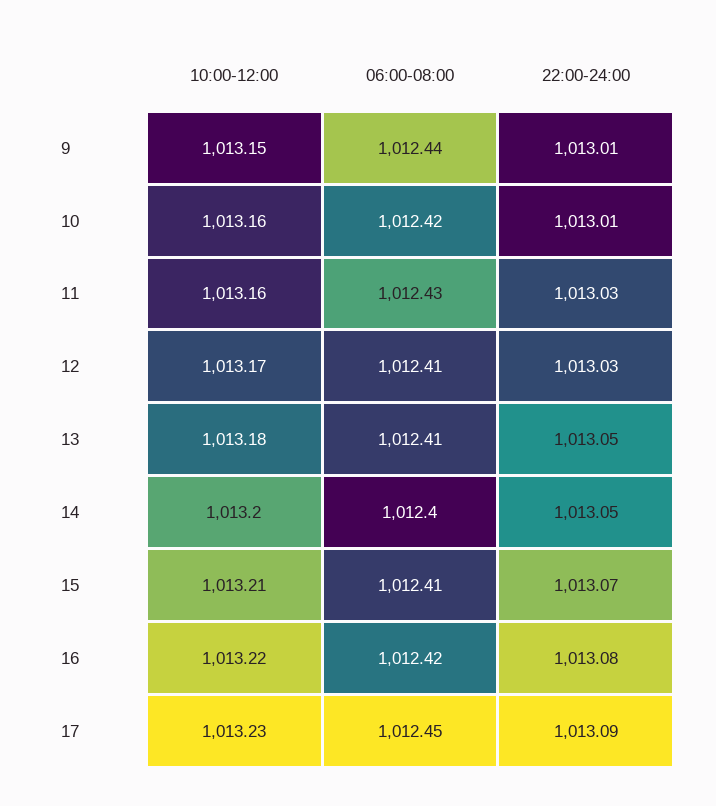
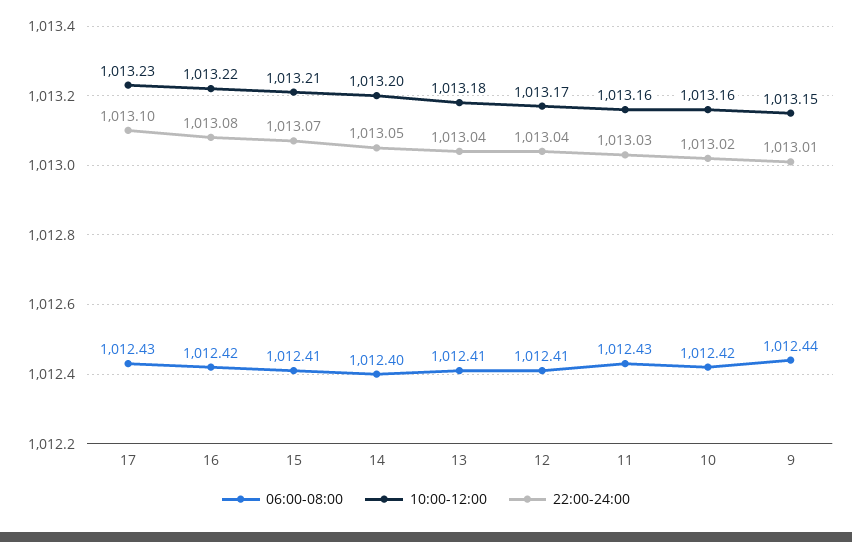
22:00-24:00, 10: 1013.01 -> 1013.02
22:00-24:00, 12: 1013.03 -> 1013.04
22:00-24:00, 13: 1013.05 -> 1013.04
06:00-08:00, 17: 1012.45 -> 1012.43
22:00-24:00, 17: 1013.09 -> 1013.1

